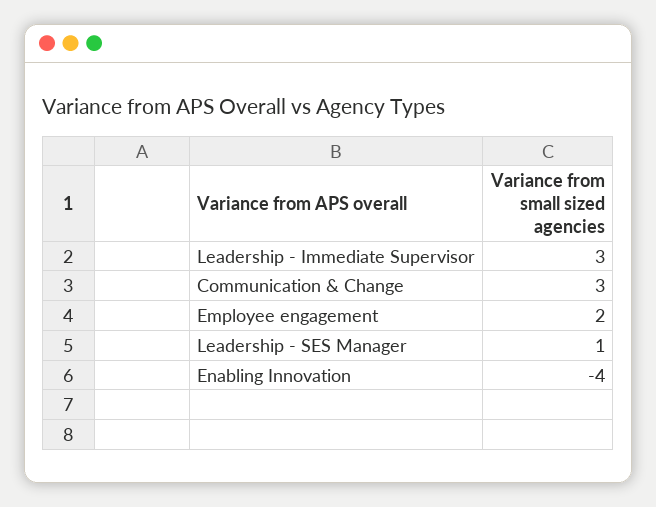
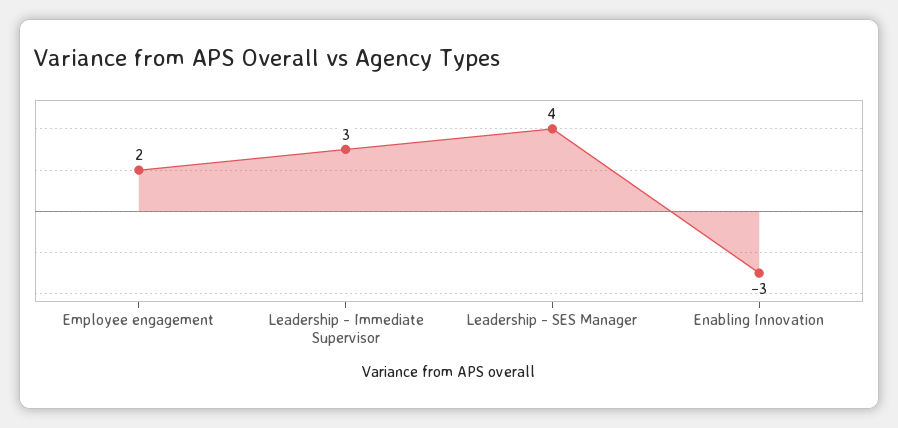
Communication & Change: 3 -> none
Leadership - SES Manager: 1 -> 4
Enabling Innovation: -4 -> -3

